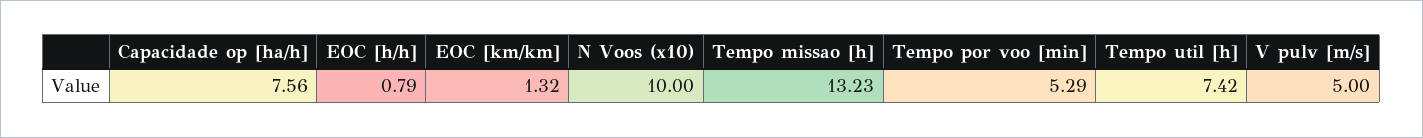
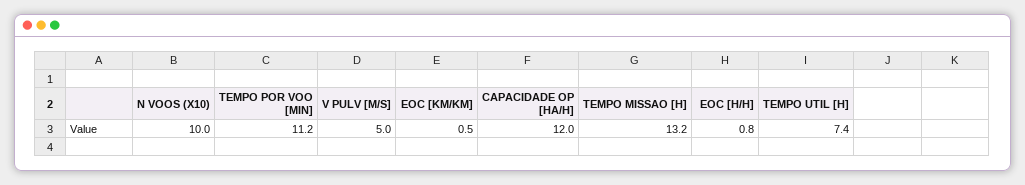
Capacidade op [ha/h]: 7.56 -> 12
EOC [km/km]: 1.32 -> 0.5
Tempo por voo [min]: 5.29 -> 11.2

